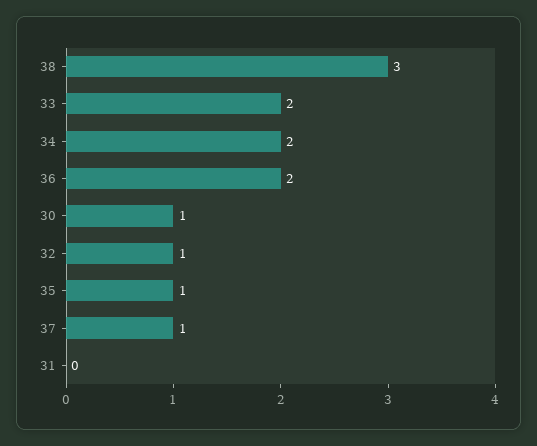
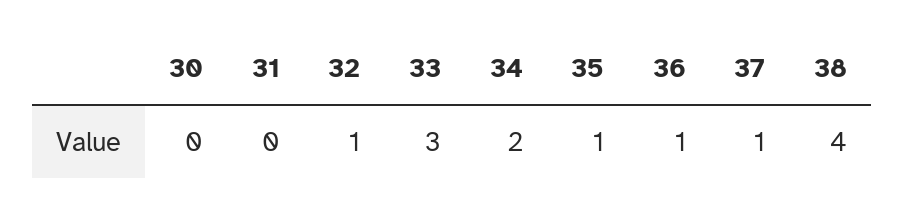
38: 3 -> 4
33: 2 -> 3
36: 2 -> 1
30: 1 -> 0

